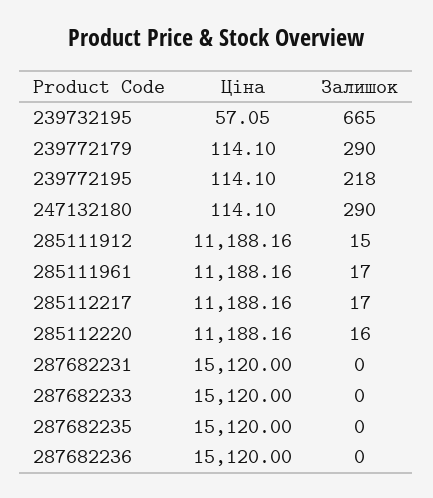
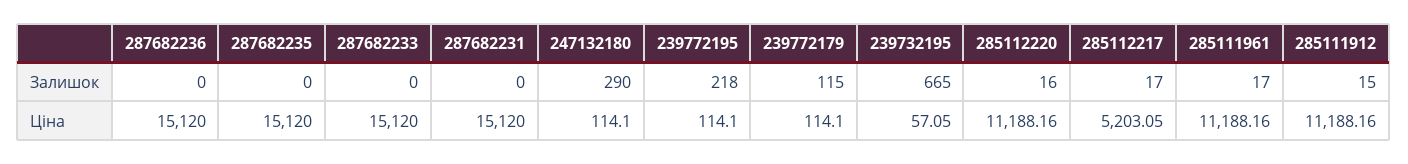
Залишок, 239772179: 290 -> 115
Ціна, 285112217: 11188.16 -> 5203.05

